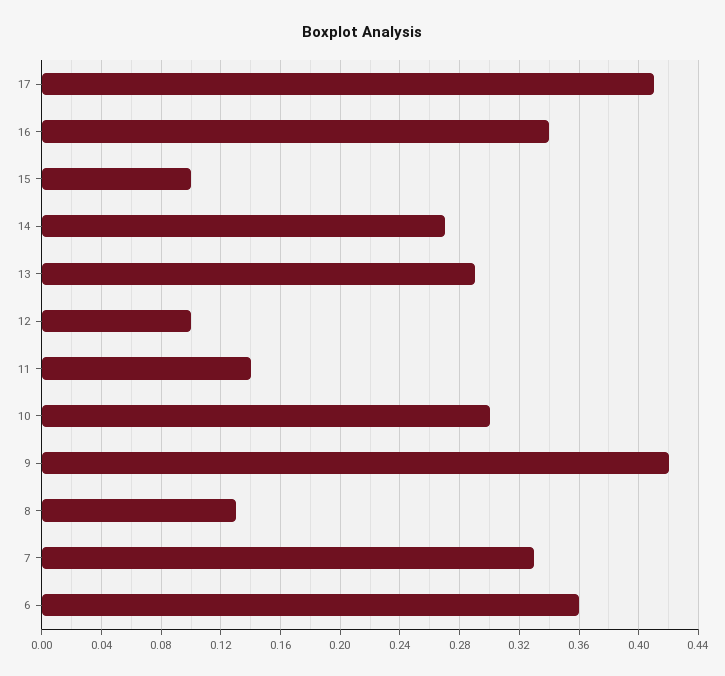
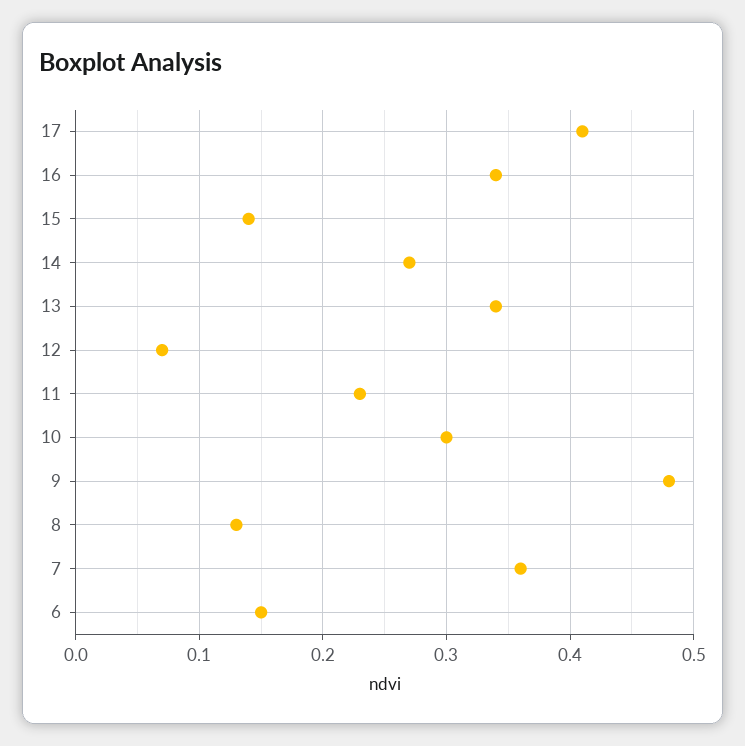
15: 0.1 -> 0.14
13: 0.29 -> 0.34
12: 0.1 -> 0.07
11: 0.14 -> 0.23
9: 0.42 -> 0.48
7: 0.33 -> 0.36
6: 0.36 -> 0.15

